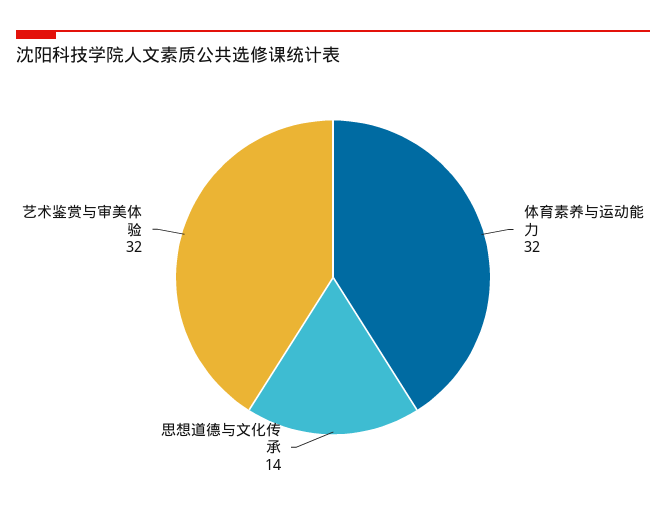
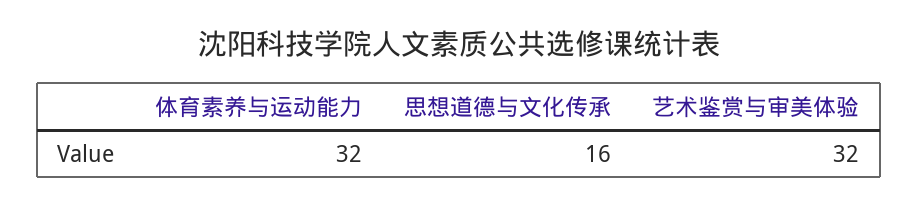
思想道德与文化传承: 14 -> 16

